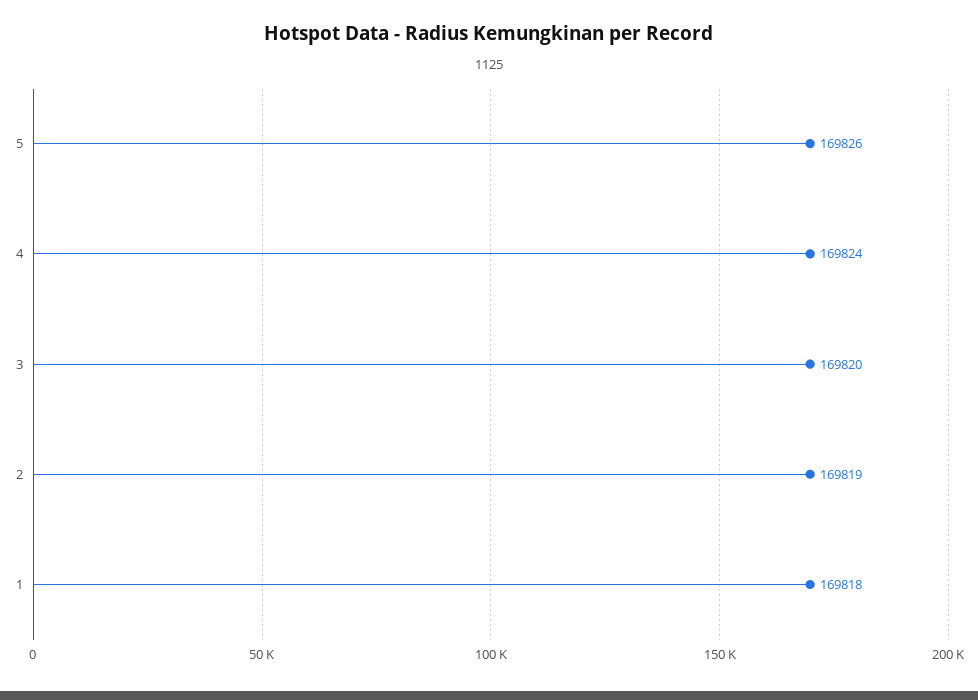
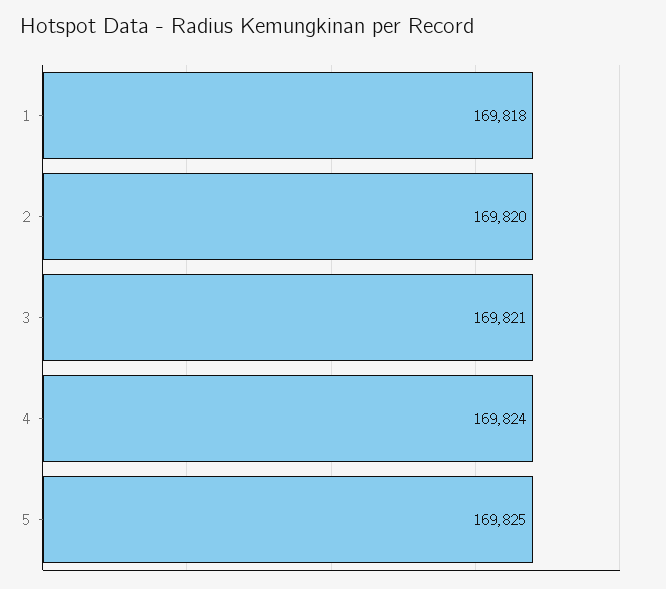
5: 169826 -> 169825
3: 169820 -> 169821
2: 169819 -> 169820

